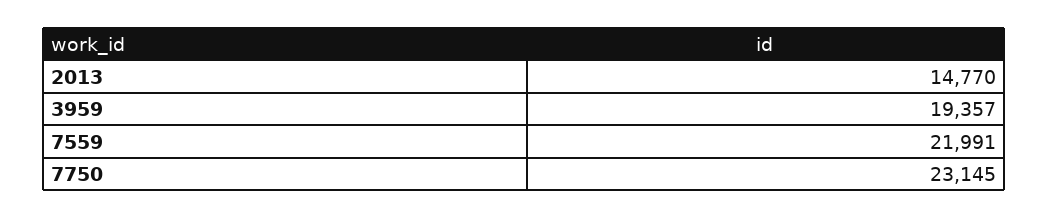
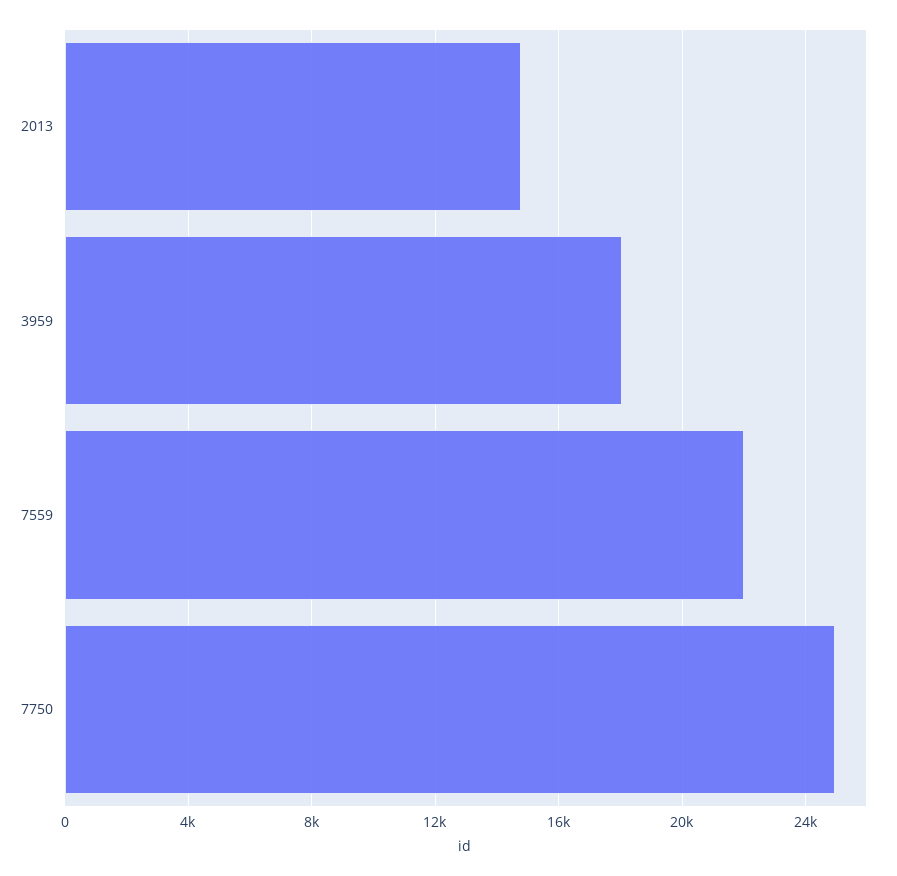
3959: 19357 -> 18000
7750: 23145 -> 25000

